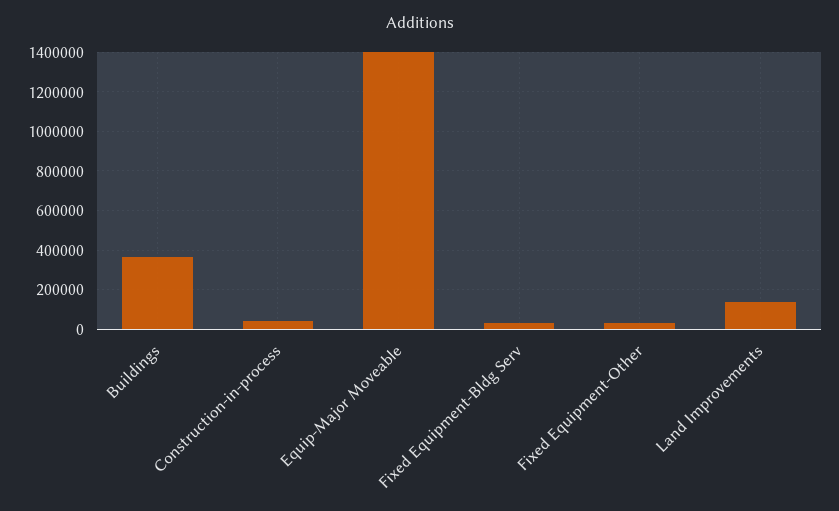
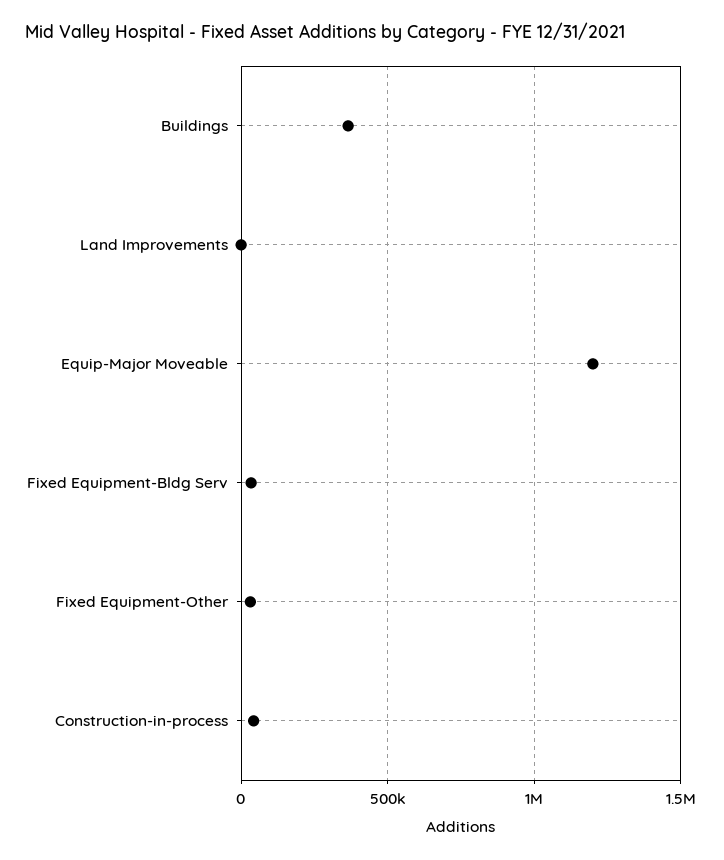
Equip-Major Moveable: 1400000 -> 1200000
Land Improvements: 150000 -> 0

